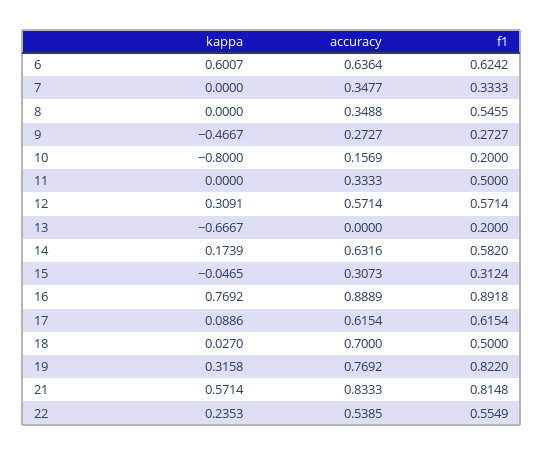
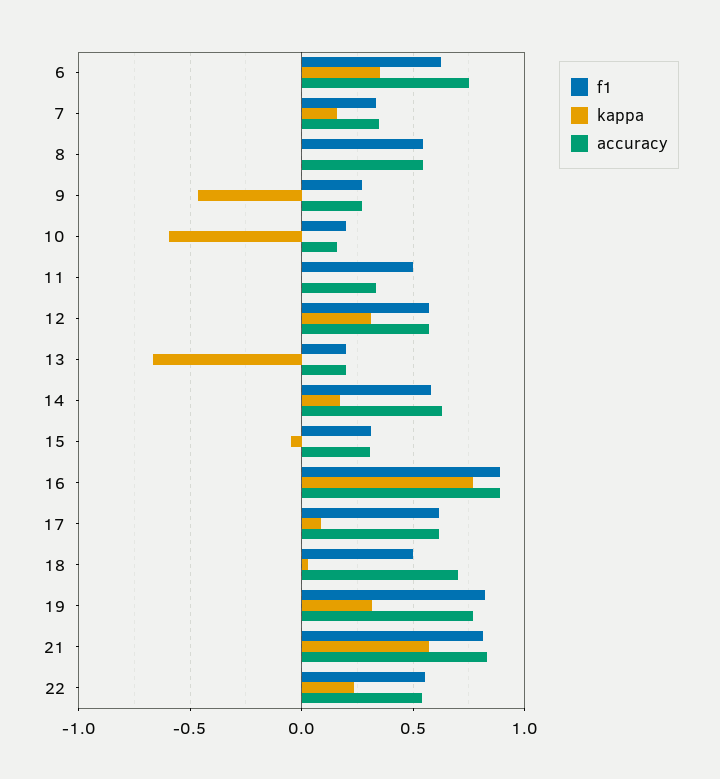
kappa, 6: 0.6007 -> 0.35
accuracy, 6: 0.6364 -> 0.75
kappa, 7: 0 -> 0.15
accuracy, 8: 0.3488 -> 0.55
kappa, 10: -0.8 -> -0.6
accuracy, 13: 0 -> 0.2

